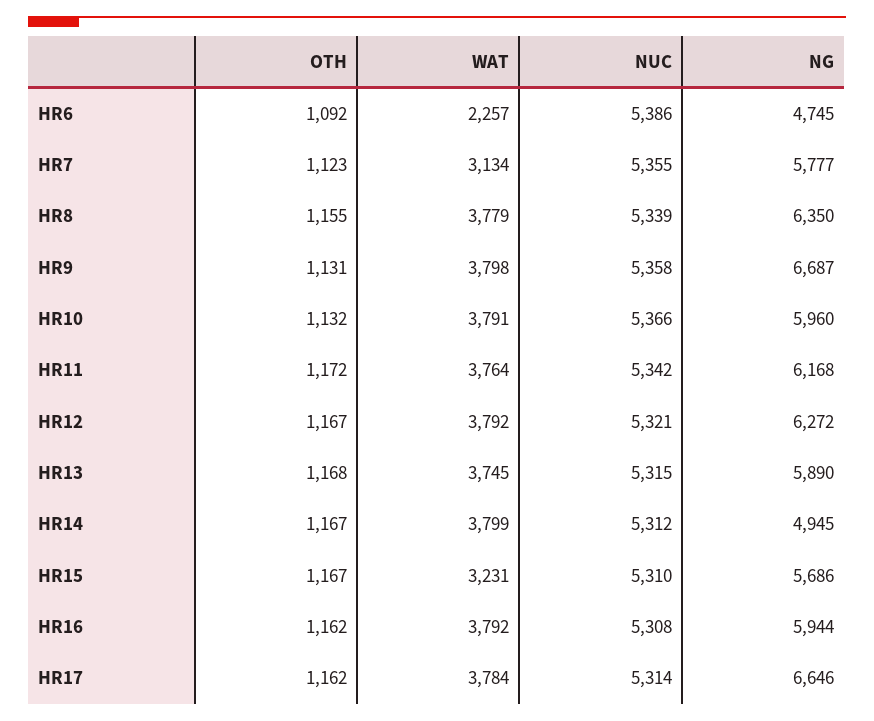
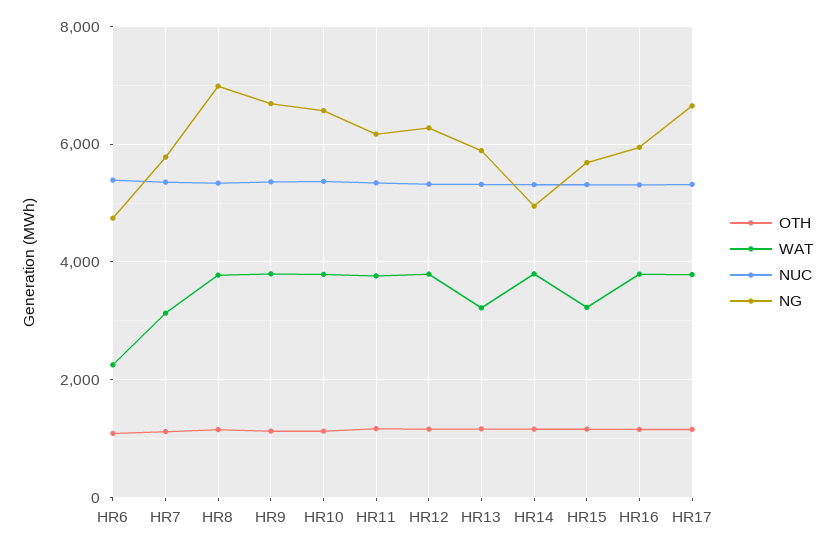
NG, HR8: 6350 -> 7000
NG, HR10: 5960 -> 6600
WAT, HR13: 3745 -> 3200

